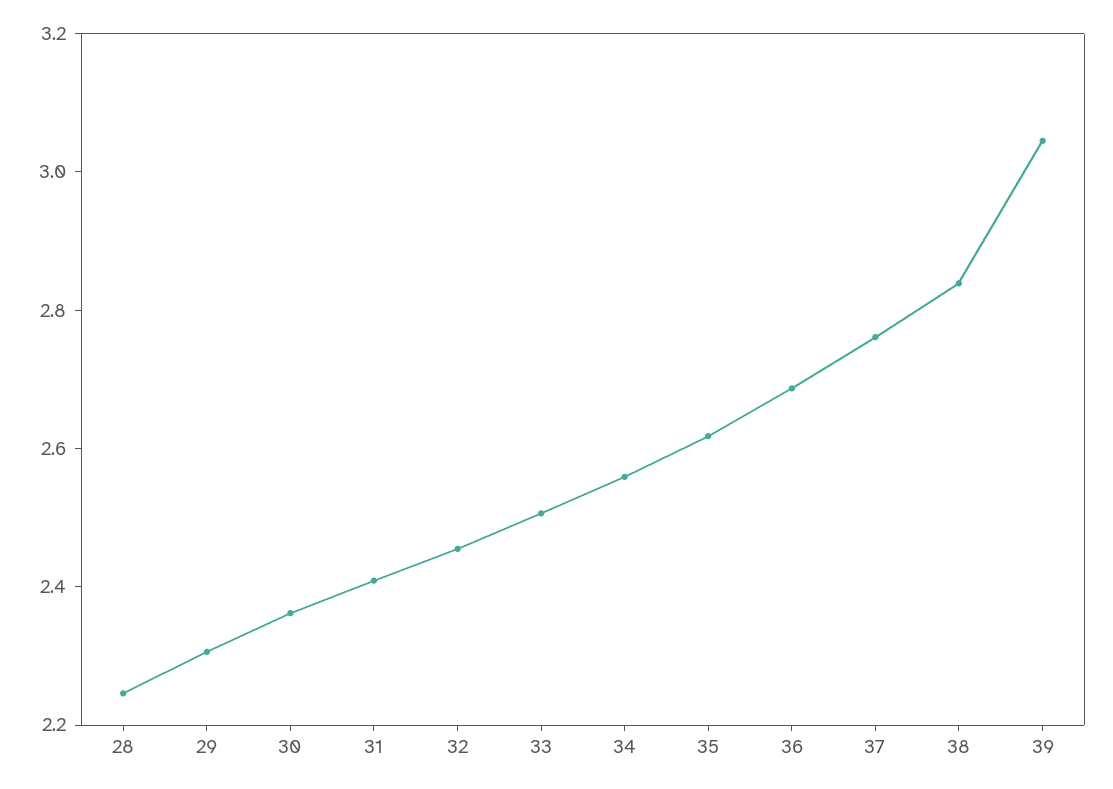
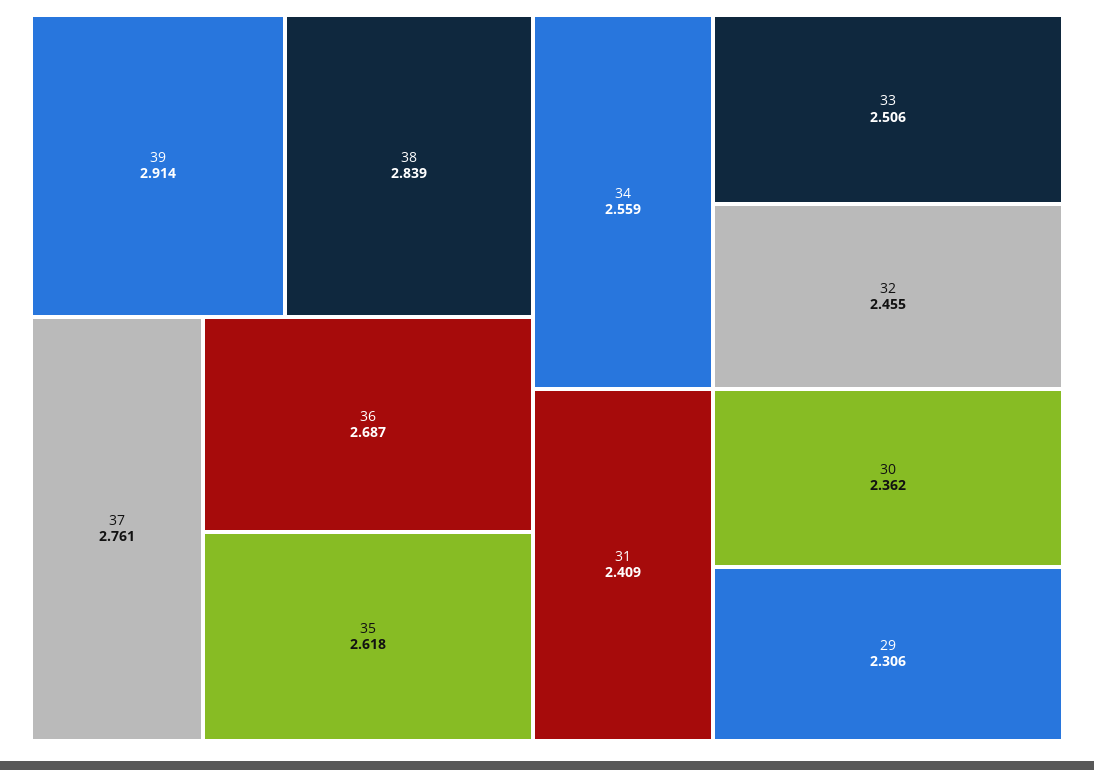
28: 2.25 -> none
39: 3.05 -> 2.914

